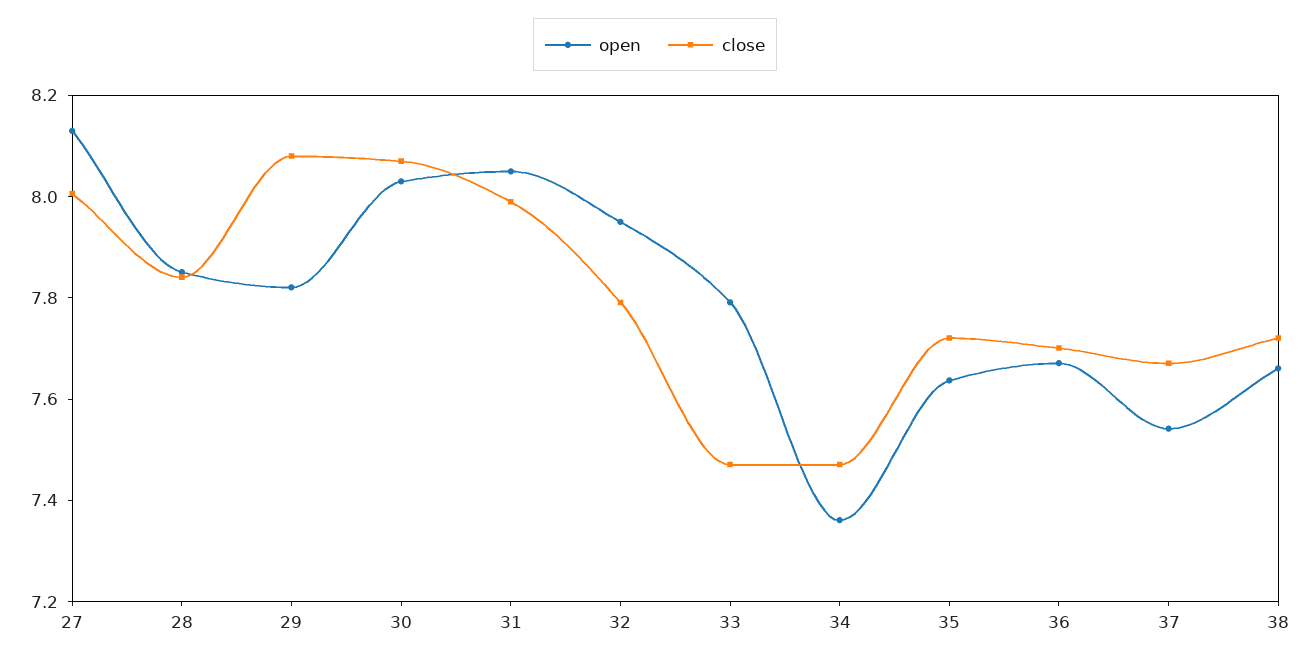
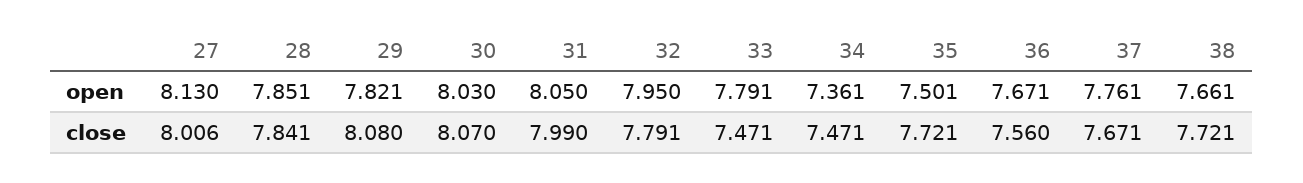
open, 35: 7.65 -> 7.501
close, 36: 7.7 -> 7.56
open, 37: 7.55 -> 7.761

